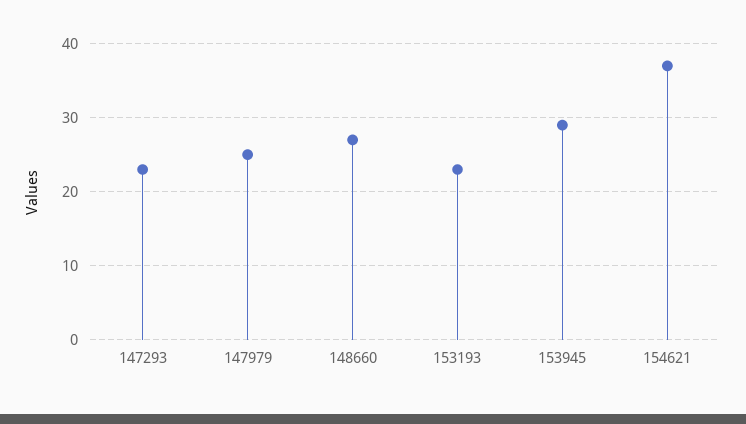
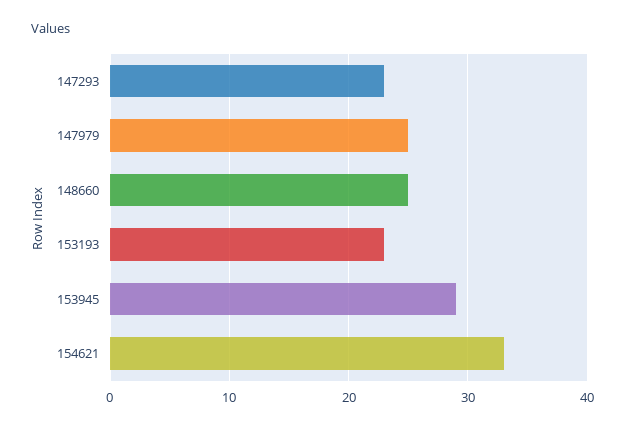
148660: 27 -> 25
154621: 37 -> 33

